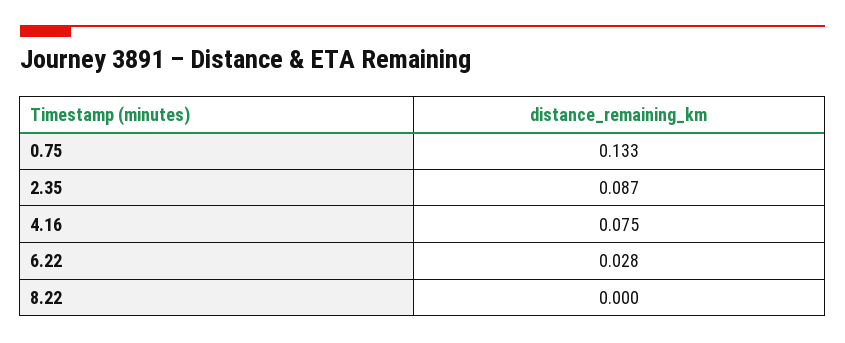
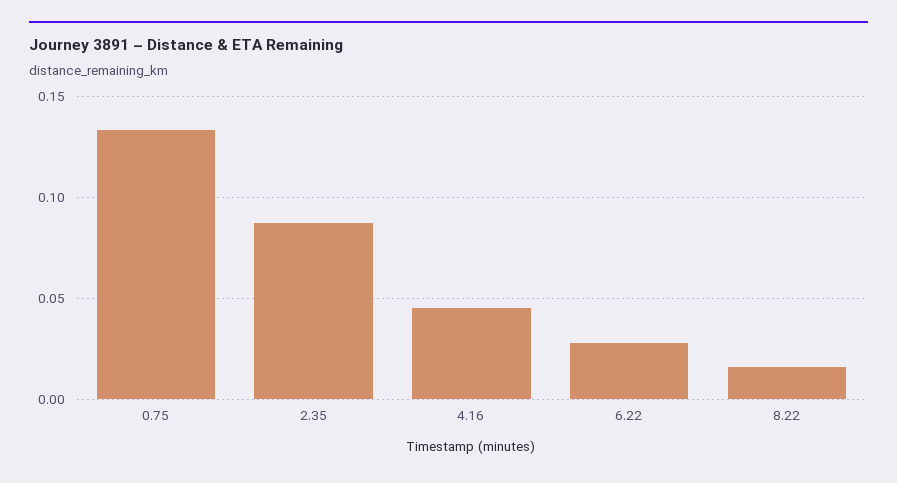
4.16: 0.075 -> 0.045
8.22: 0 -> 0.015

